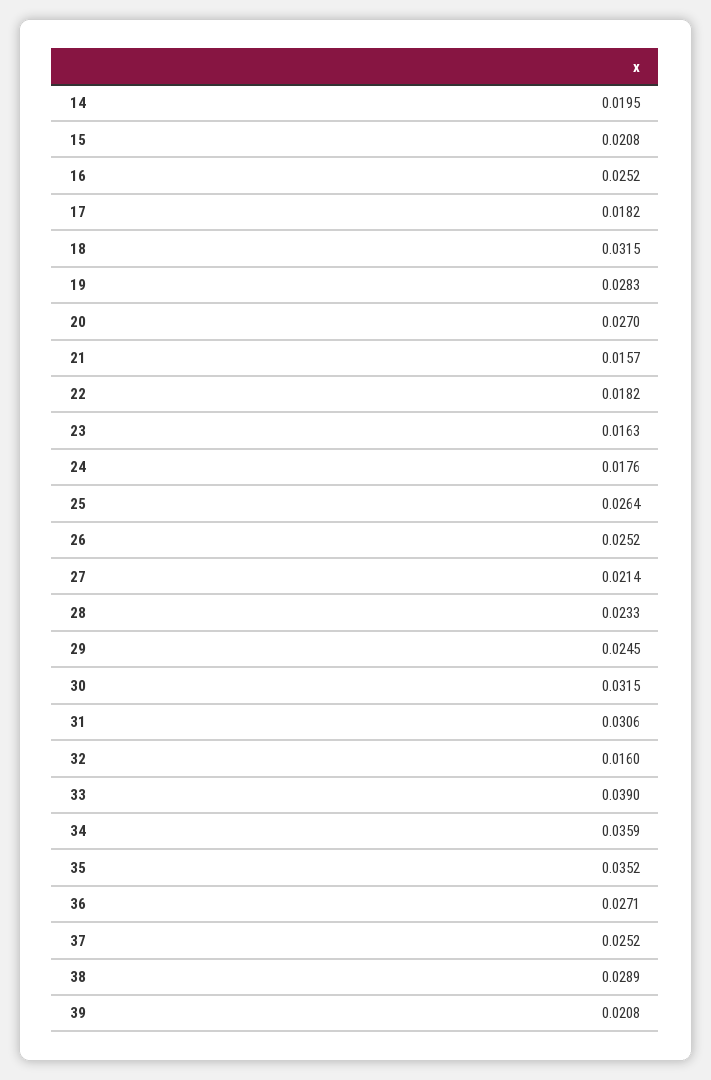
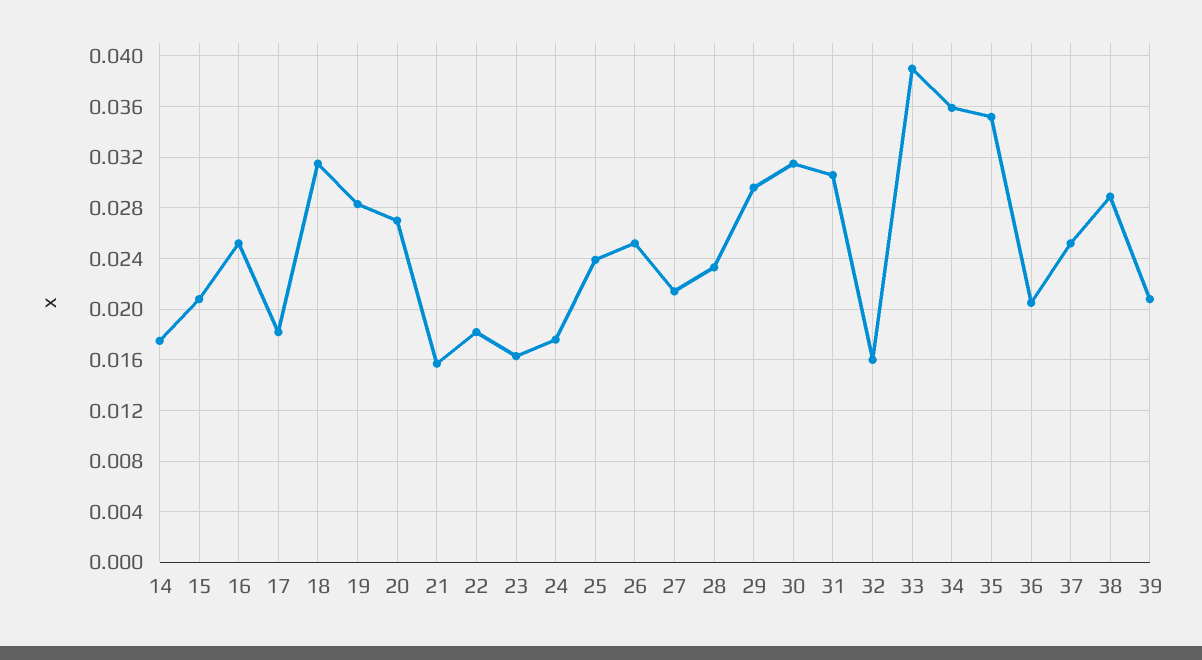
14: 0.0195 -> 0.0175
25: 0.0264 -> 0.024
29: 0.0245 -> 0.0295
36: 0.0271 -> 0.0205

